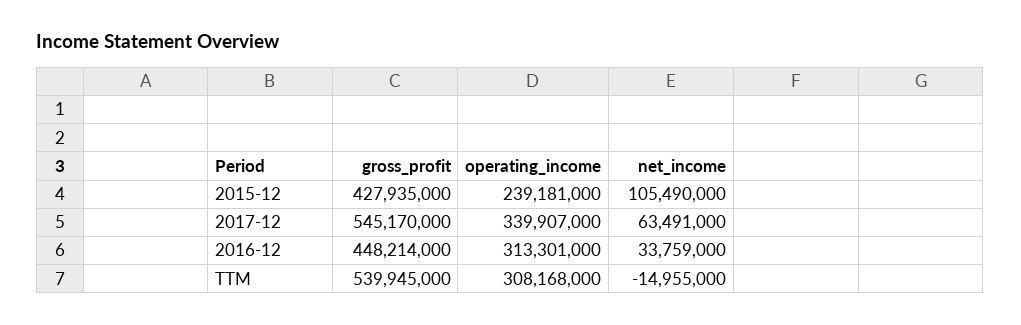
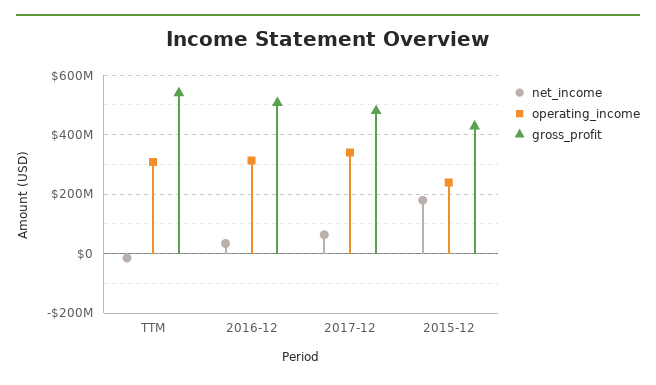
net_income, 2015-12: 105490000 -> 175000000
gross_profit, 2017-12: 545170000 -> 475000000
gross_profit, 2016-12: 448214000 -> 500000000

